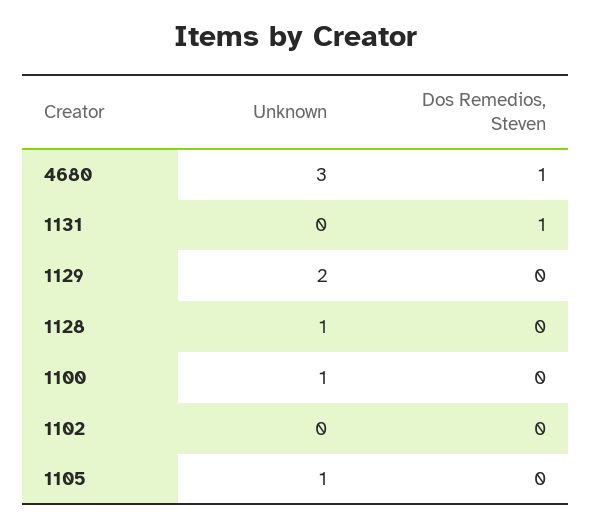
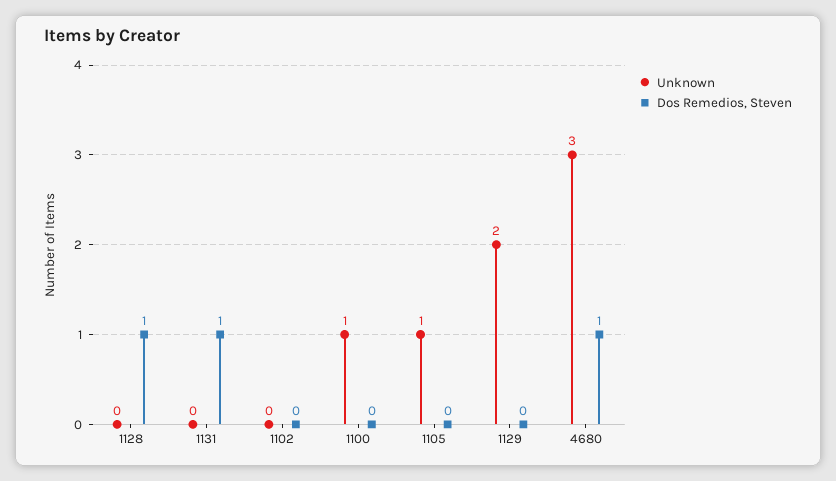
Unknown, 1128: 1 -> 0
Dos Remedios, Steven, 1128: 0 -> 1

